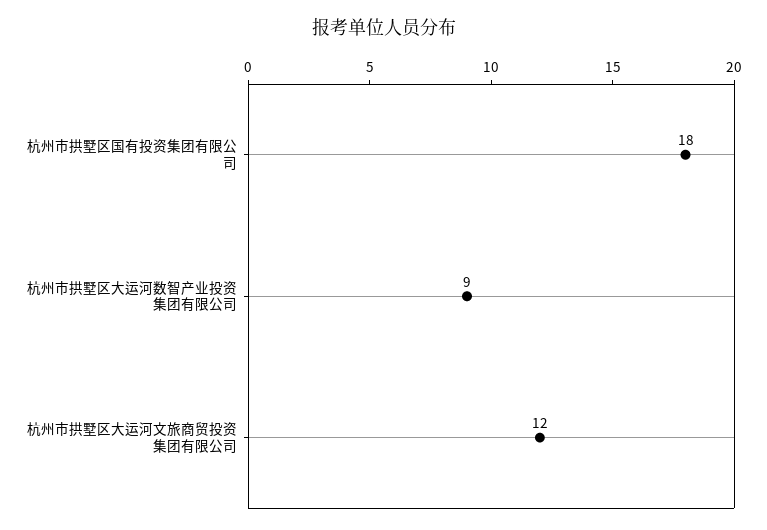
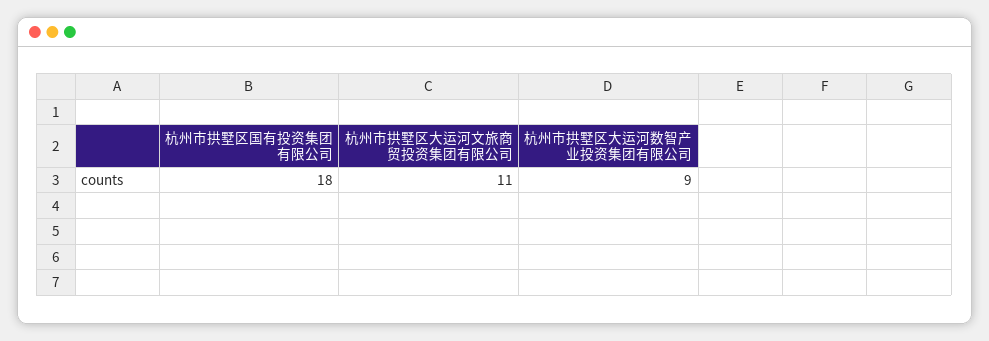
杭州市拱墅区大运河文旅商贸投资集团有限公司: 12 -> 11

